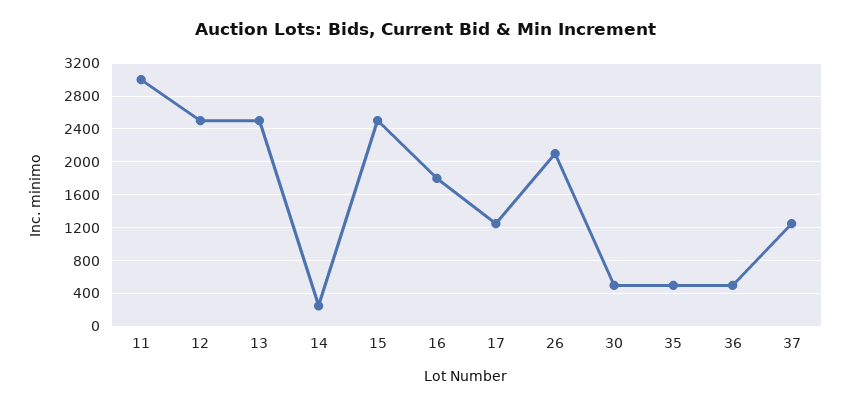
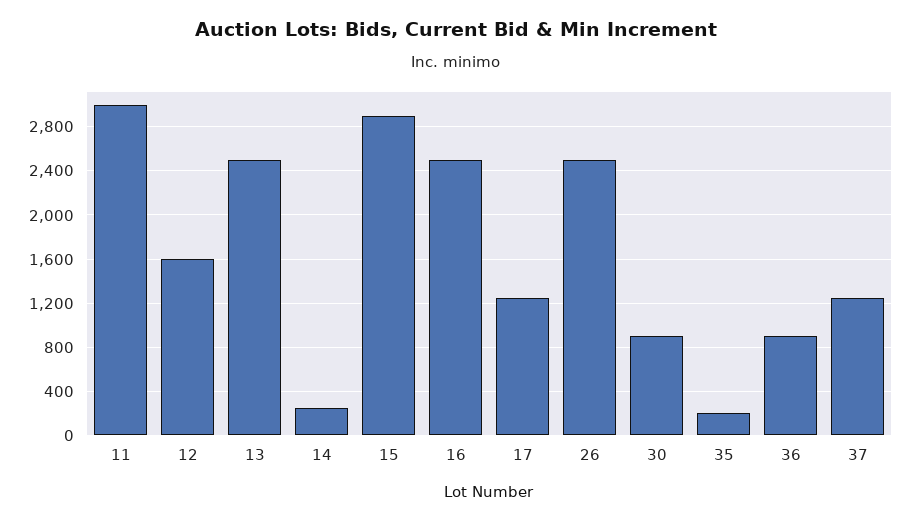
12: 2500 -> 1600
15: 2500 -> 2900
16: 1800 -> 2500
26: 2100 -> 2500
30: 500 -> 900
35: 500 -> 200
36: 500 -> 900

